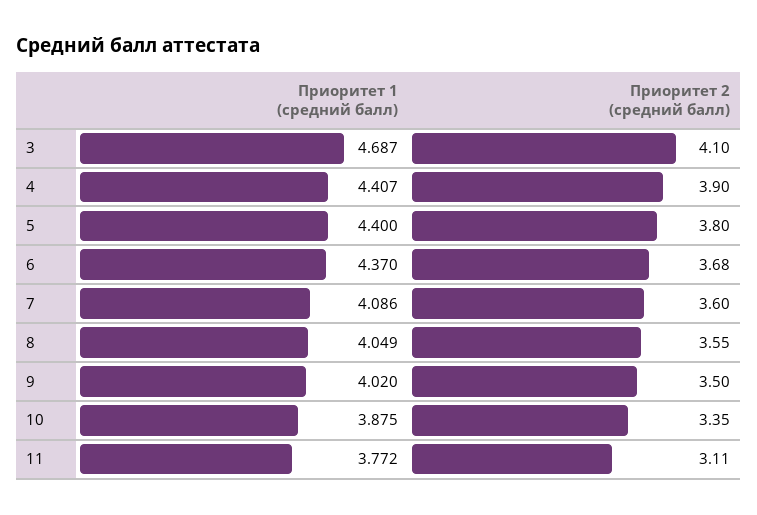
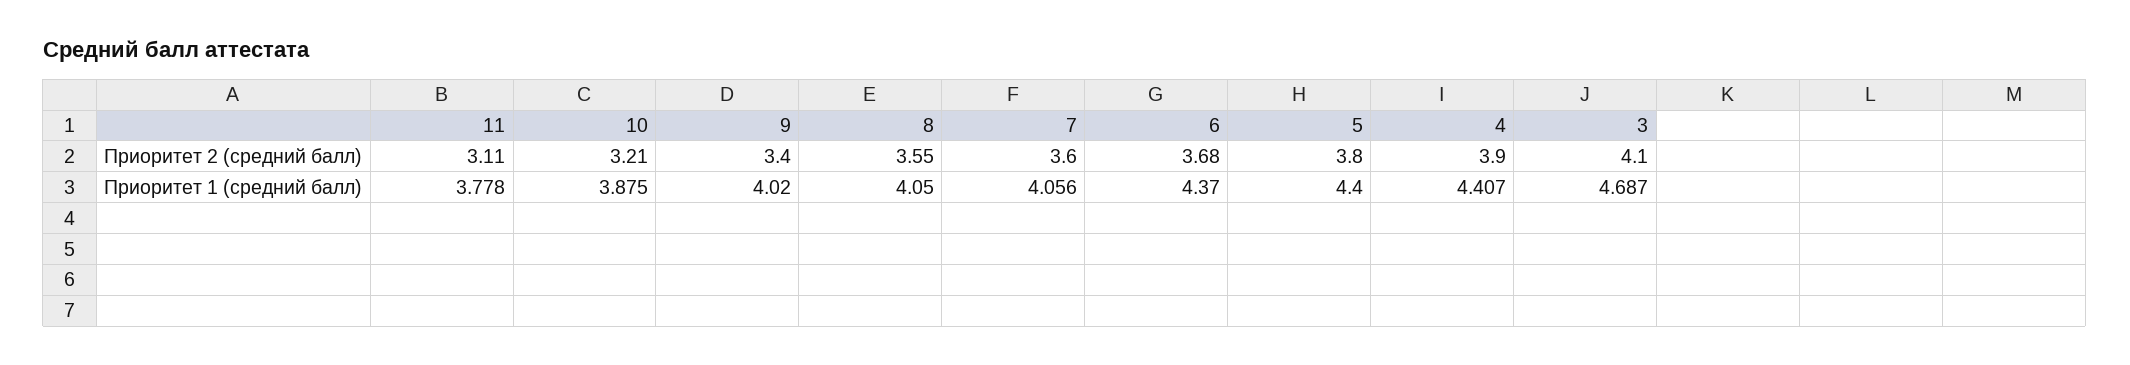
Приоритет 1 (средний балл), 7: 4.086 -> 4.056
Приоритет 1 (средний балл), 8: 4.049 -> 4.05
Приоритет 2 (средний балл), 9: 3.5 -> 3.4
Приоритет 2 (средний балл), 10: 3.35 -> 3.21
Приоритет 1 (средний балл), 11: 3.772 -> 3.778

